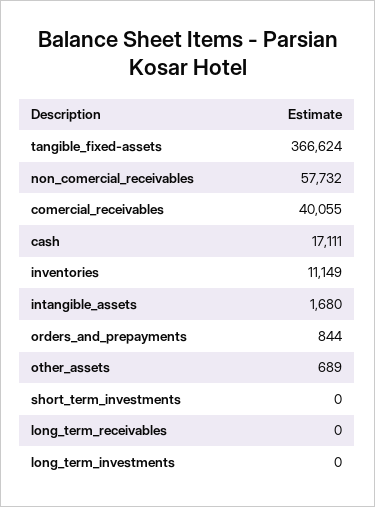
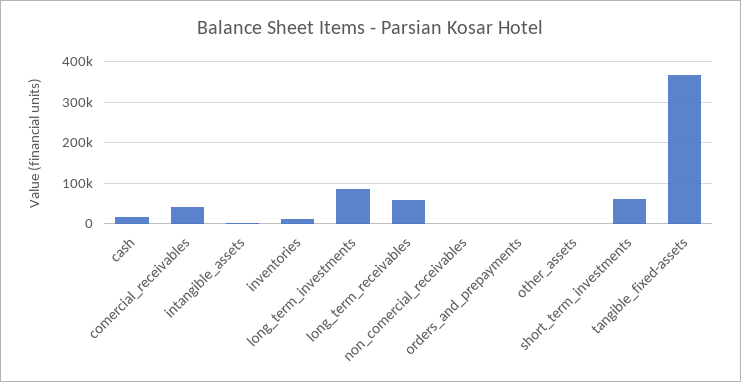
non_comercial_receivables: 57732 -> 0
short_term_investments: 0 -> 60000
long_term_receivables: 0 -> 60000
long_term_investments: 0 -> 80000

